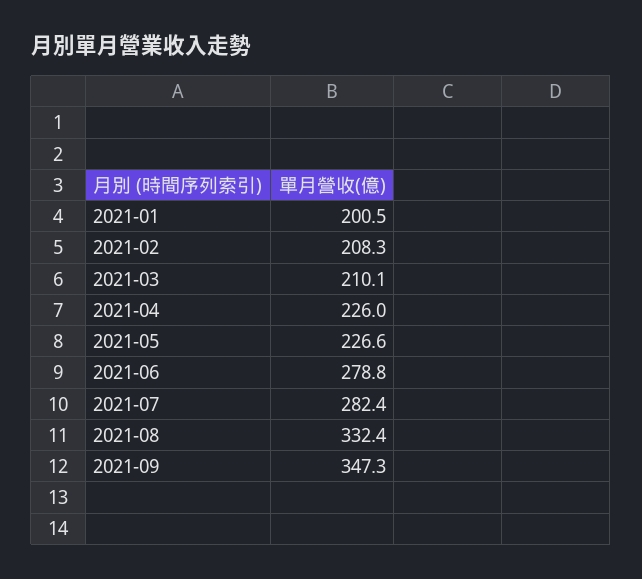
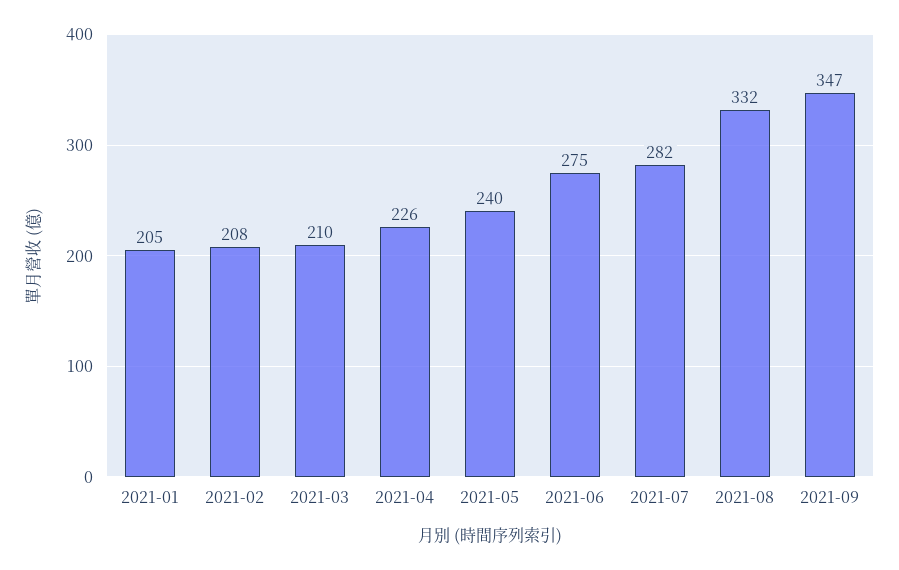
2021-01: 200.5 -> 205
2021-05: 226.6 -> 240
2021-06: 278.8 -> 275

